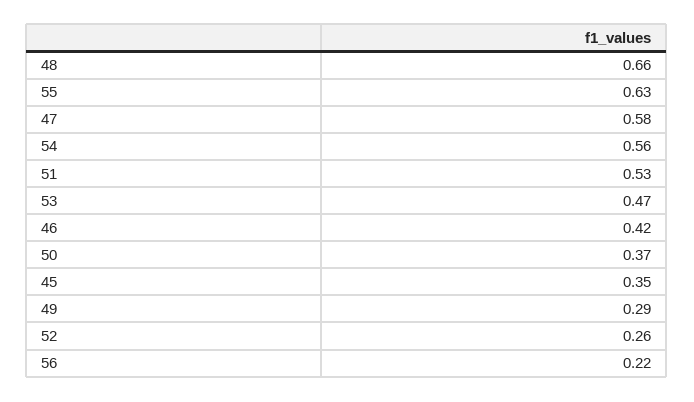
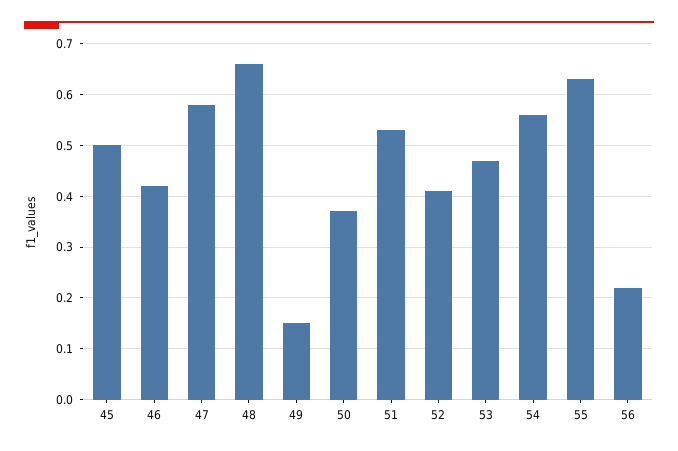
45: 0.35 -> 0.5
49: 0.29 -> 0.15
52: 0.26 -> 0.4

